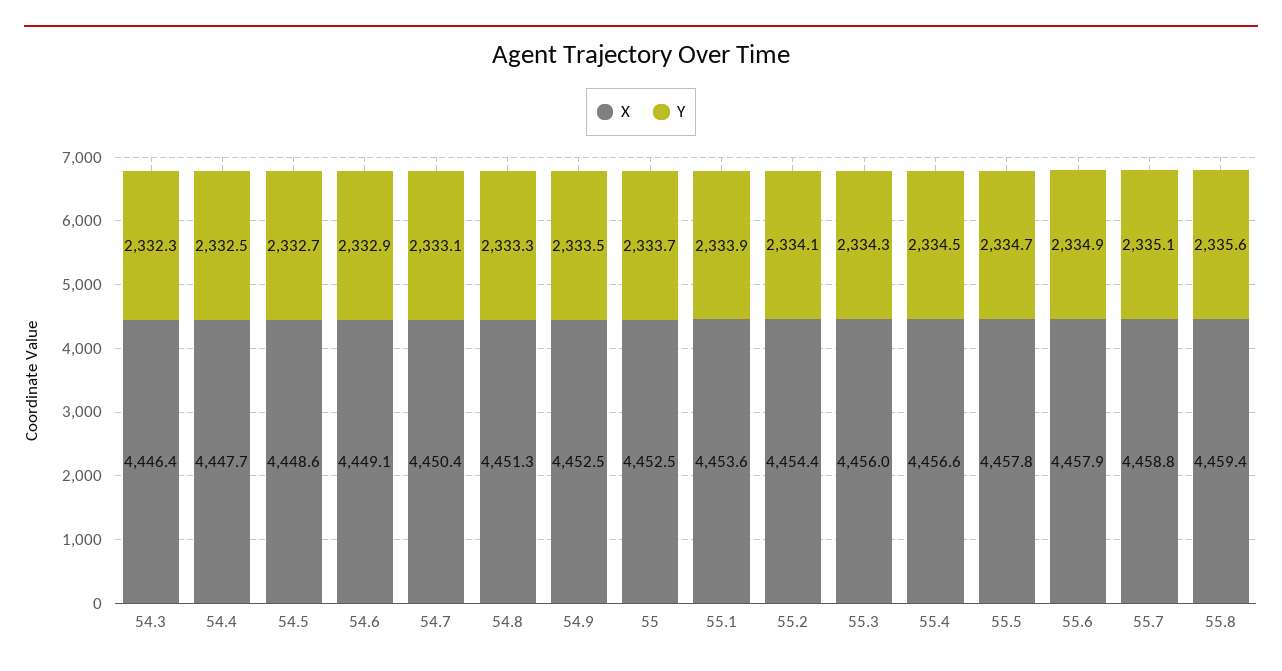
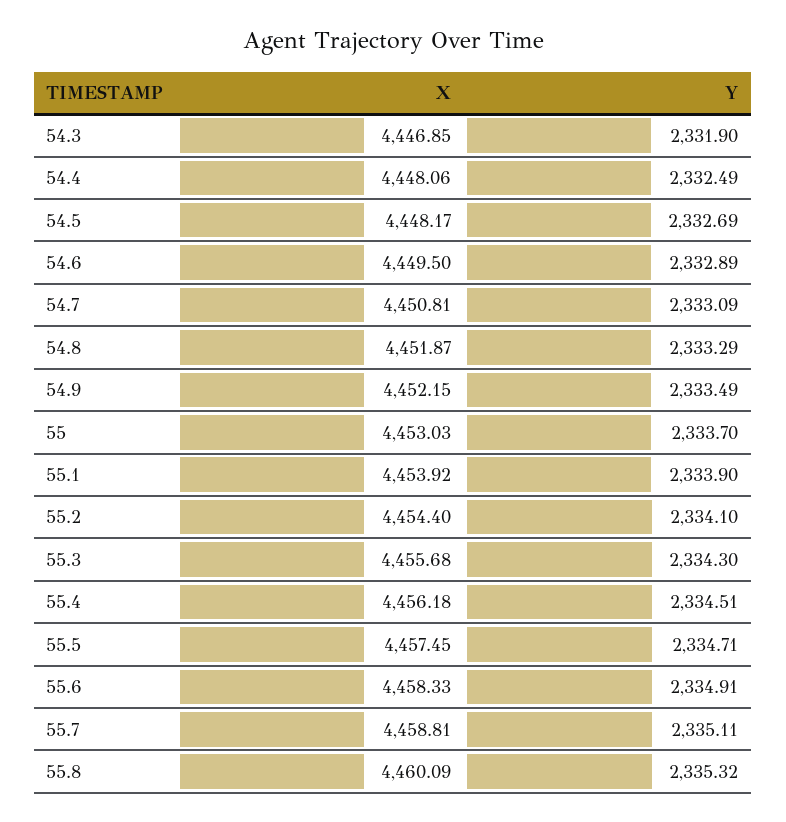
X, 54.3: 4446.4 -> 4446.85
Y, 54.3: 2332.3 -> 2331.9
X, 54.4: 4447.7 -> 4448.06
X, 54.5: 4448.6 -> 4448.17
X, 54.6: 4449.1 -> 4449.5
X, 54.7: 4450.4 -> 4450.81
X, 54.8: 4451.3 -> 4451.87
X, 54.9: 4452.5 -> 4452.15
X, 55: 4452.5 -> 4453.03
X, 55.1: 4453.6 -> 4453.92
X, 55.3: 4456 -> 4455.68
X, 55.4: 4456.6 -> 4456.18
X, 55.5: 4457.8 -> 4457.45
X, 55.6: 4457.9 -> 4458.33
X, 55.8: 4459.4 -> 4460.09
Y, 55.8: 2335.6 -> 2335.32

